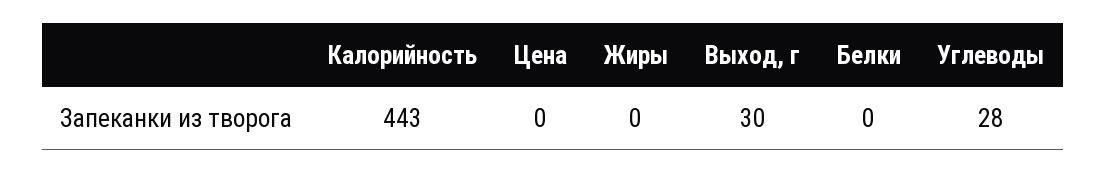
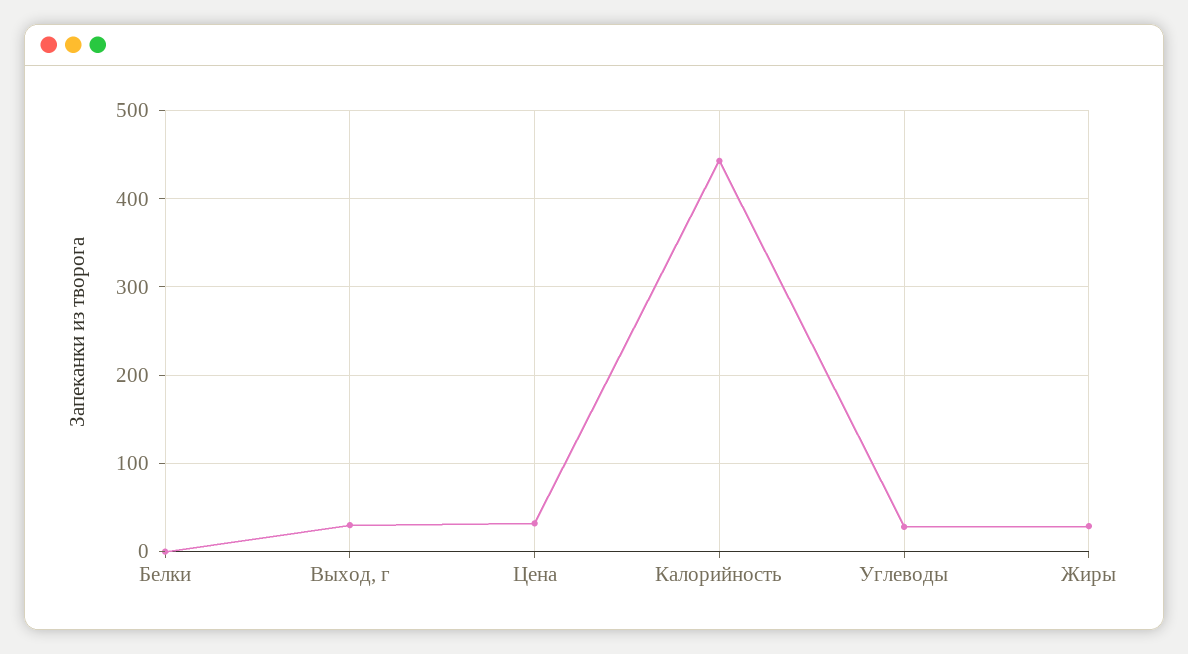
Цена: 0 -> 30
Жиры: 0 -> 30

